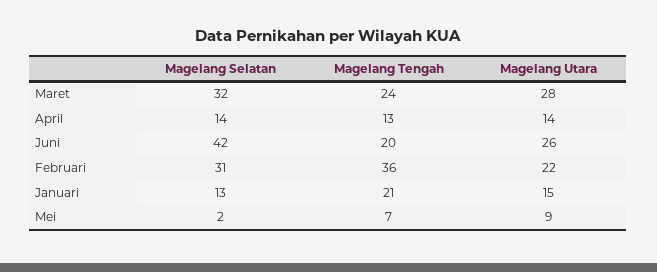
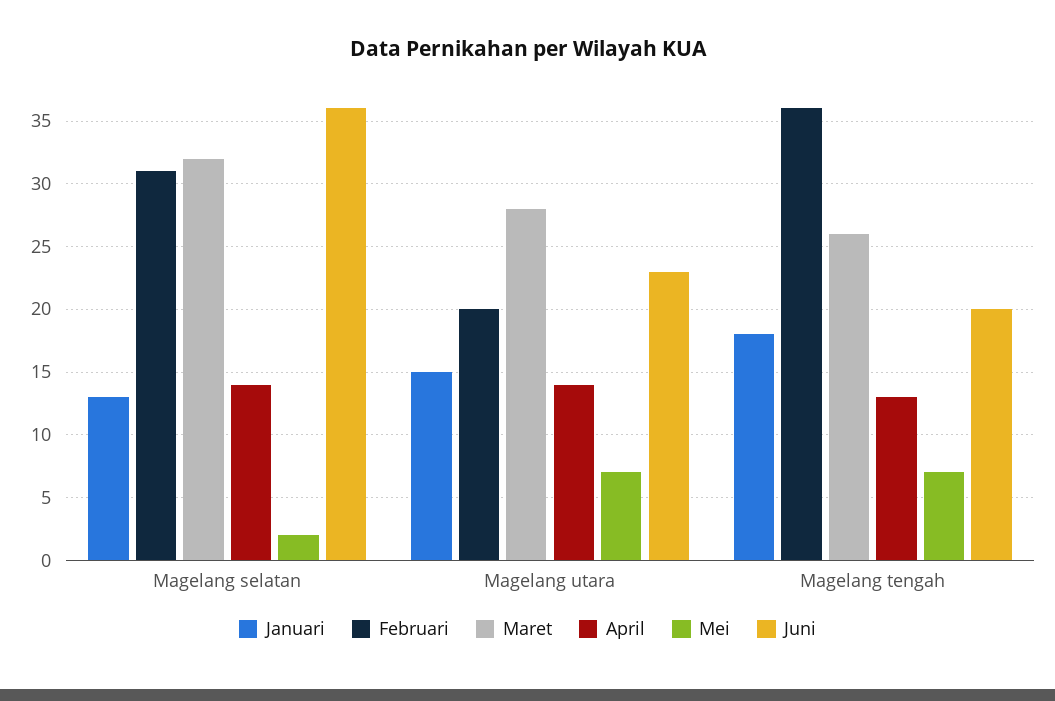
Maret, Magelang Tengah: 24 -> 26
Juni, Magelang Selatan: 42 -> 36
Juni, Magelang Utara: 26 -> 23
Februari, Magelang Utara: 22 -> 20
Januari, Magelang Tengah: 21 -> 18
Mei, Magelang Utara: 9 -> 7

